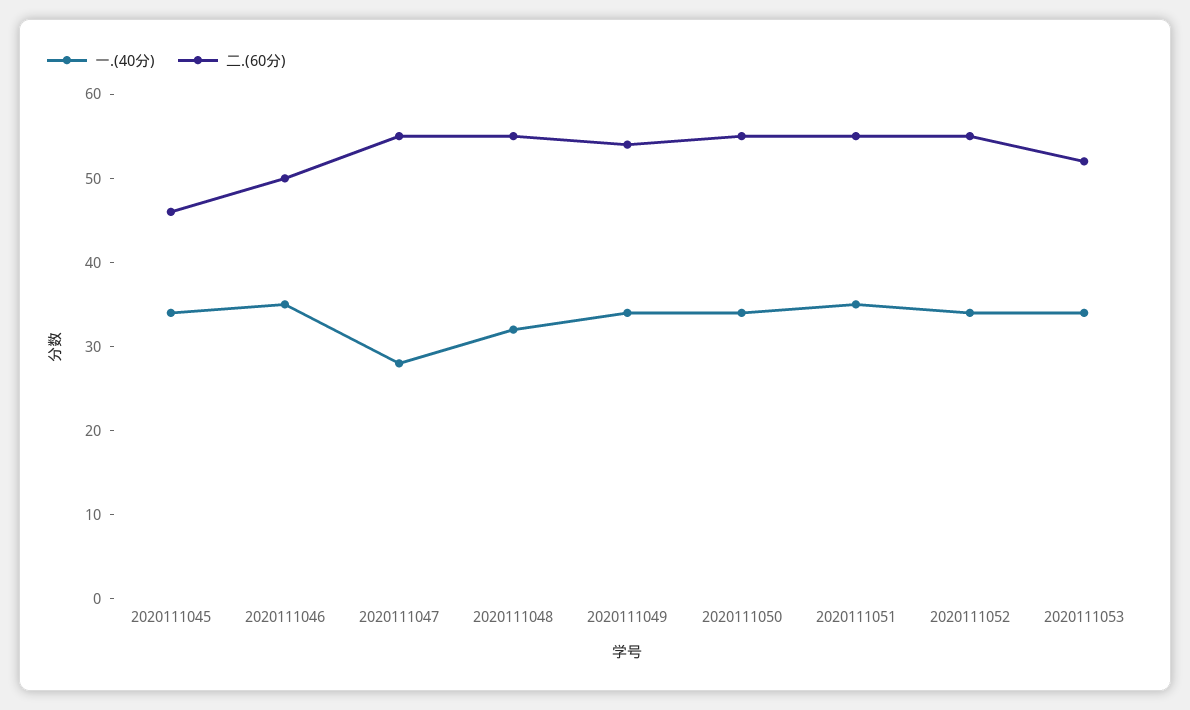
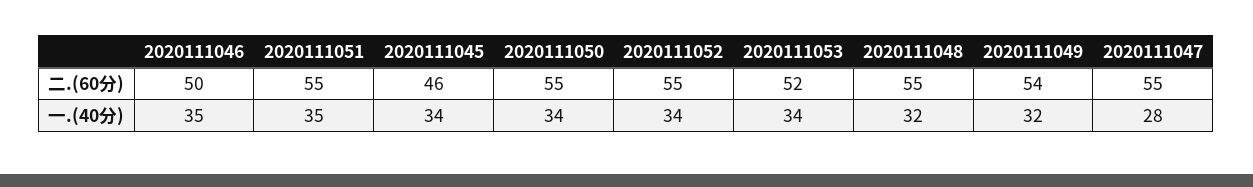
一.(40分), 2020111049: 34 -> 32

